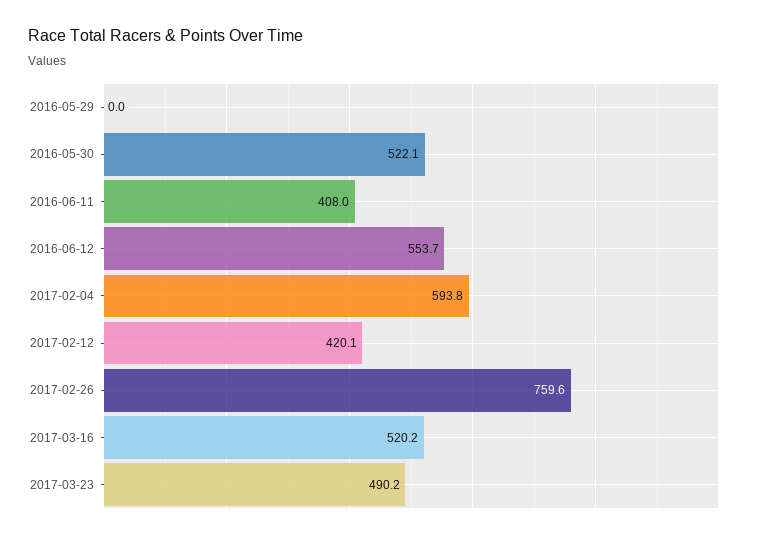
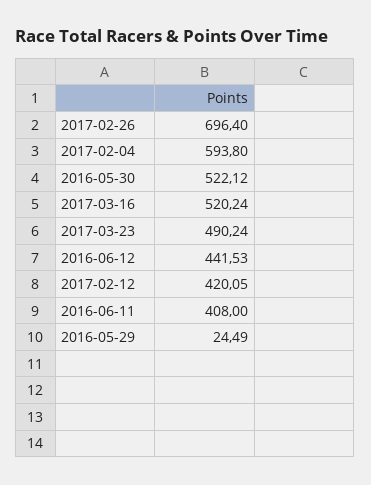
2016-05-29: 0 -> 24.49
2016-06-12: 553.7 -> 441.53
2017-02-26: 759.6 -> 696.4

